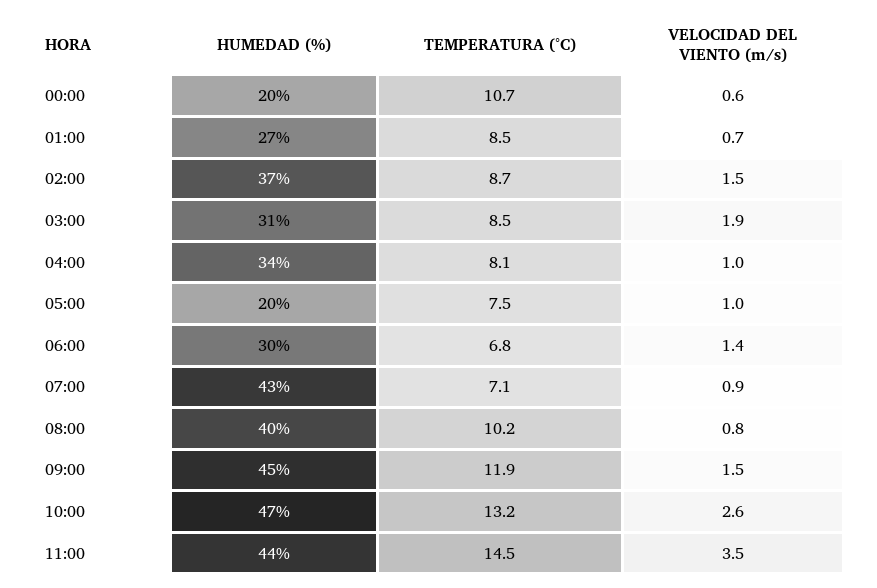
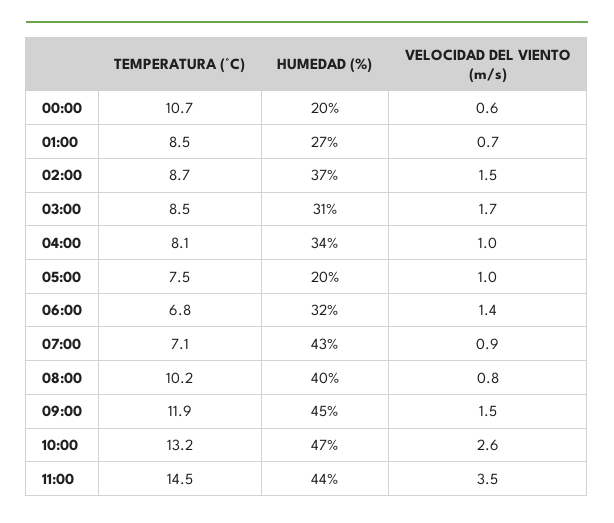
VELOCIDAD DEL VIENTO (m/s), 03:00: 1.9 -> 1.7
HUMEDAD (%), 06:00: 30 -> 32

